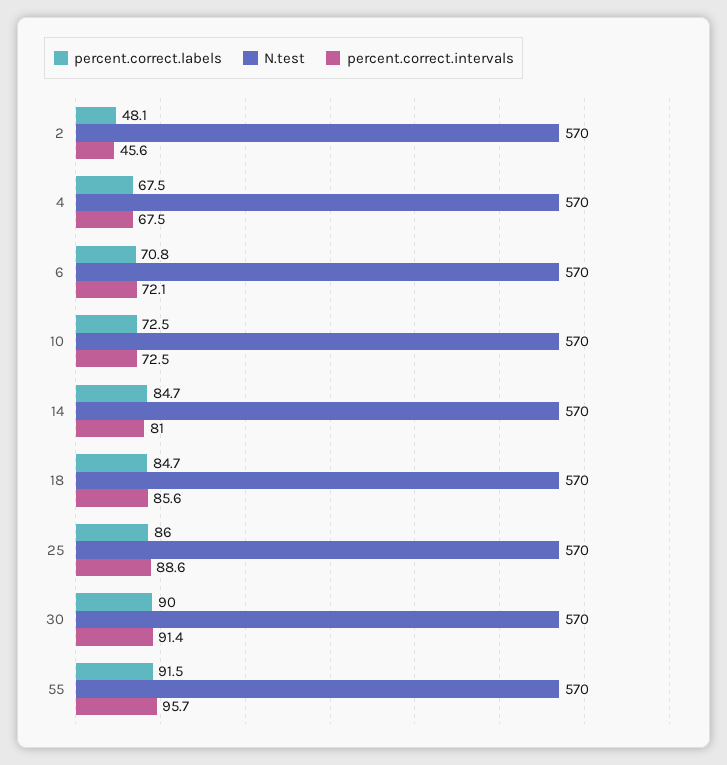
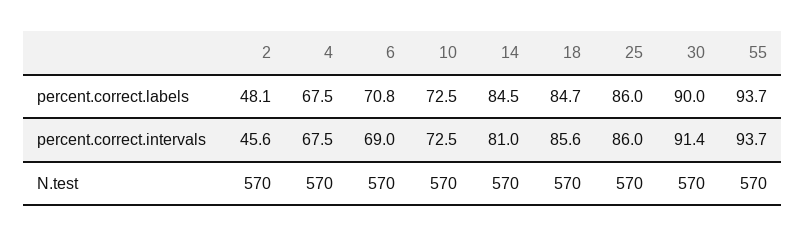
percent.correct.intervals, 6: 72.1 -> 69
percent.correct.labels, 14: 84.7 -> 84.5
percent.correct.intervals, 25: 88.6 -> 86
percent.correct.labels, 55: 91.5 -> 93.7
percent.correct.intervals, 55: 95.7 -> 93.7

